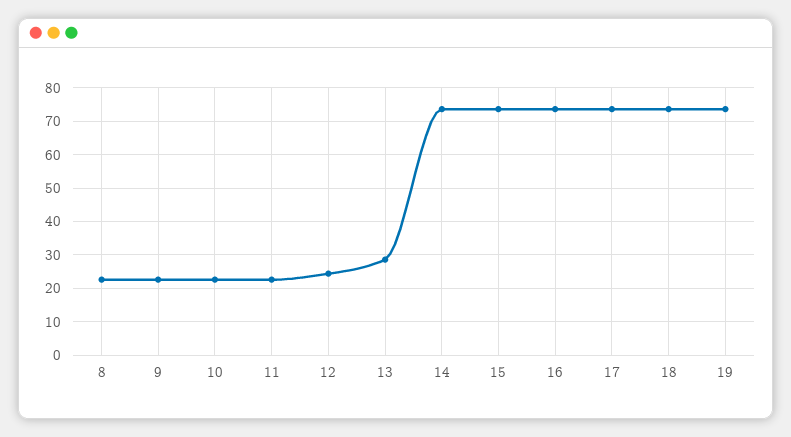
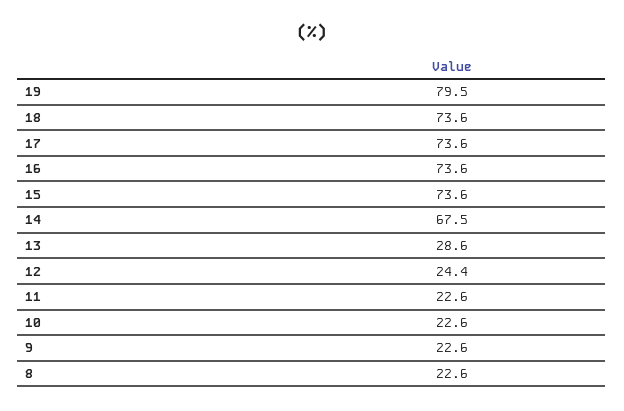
14: 74 -> 67.5
19: 74 -> 79.5

